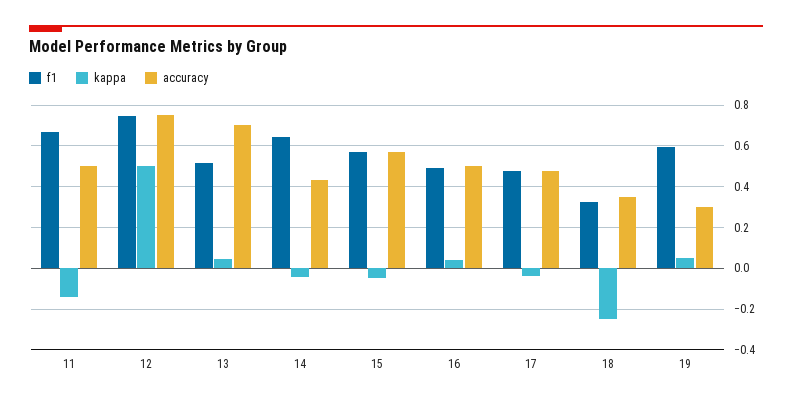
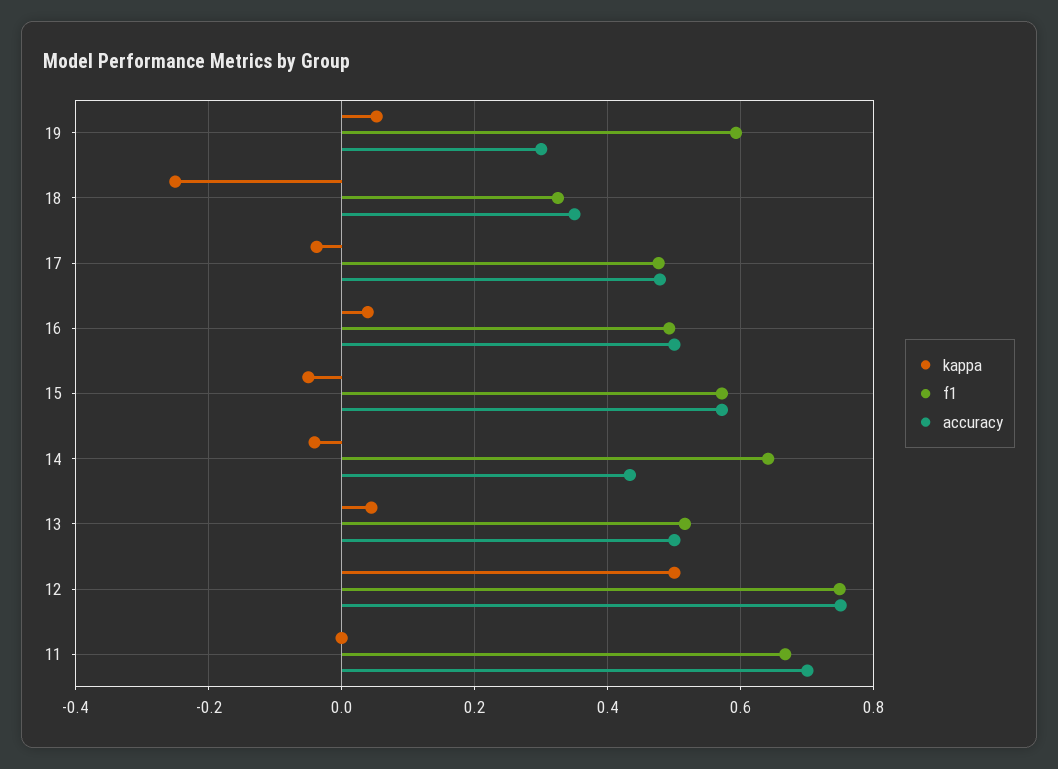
kappa, 11: -0.15 -> 0
accuracy, 11: 0.5 -> 0.7
accuracy, 13: 0.7 -> 0.5

